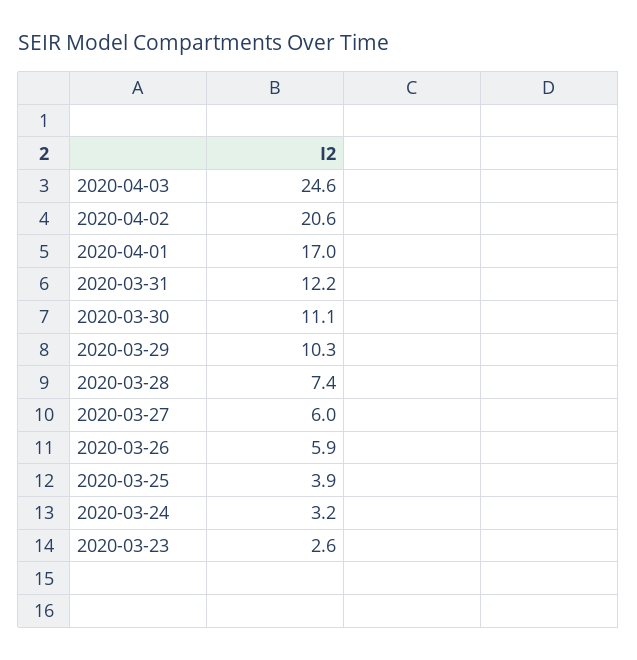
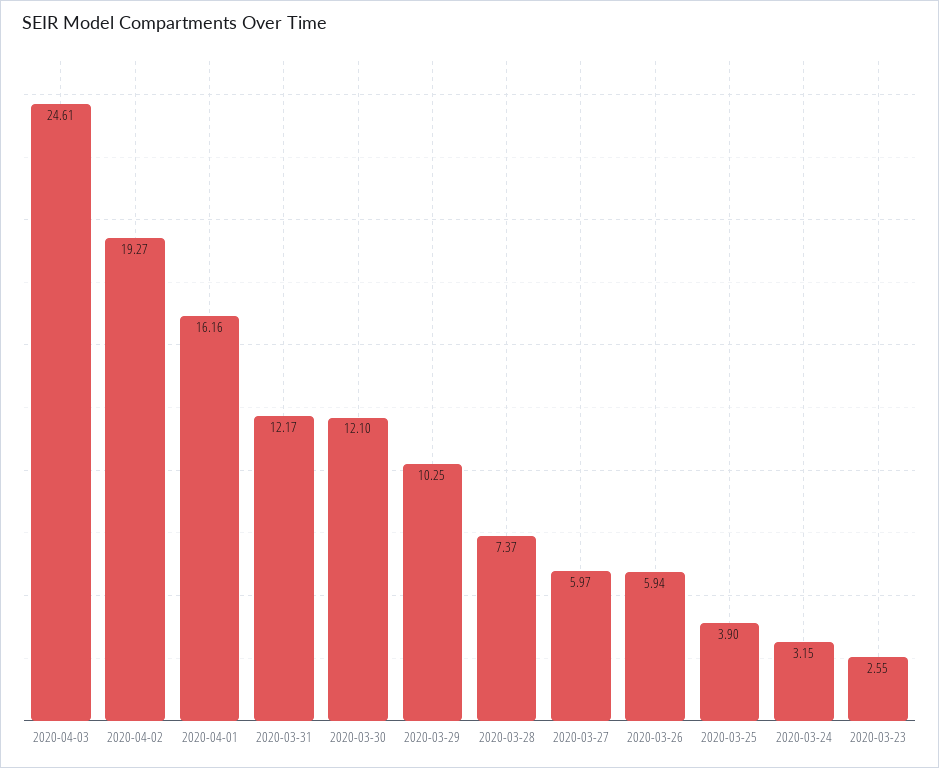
2020-04-02: 20.6 -> 19.27
2020-04-01: 17 -> 16.16
2020-03-30: 11.1 -> 12.1

